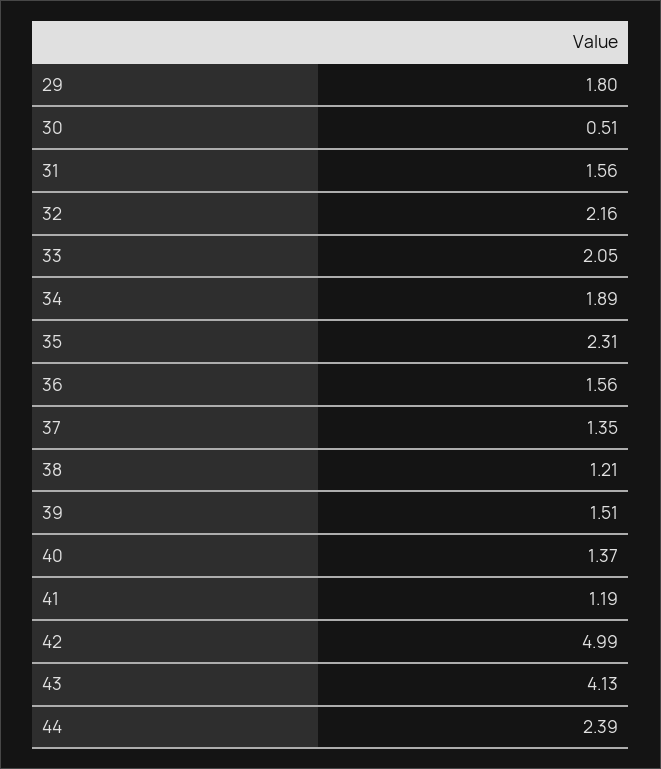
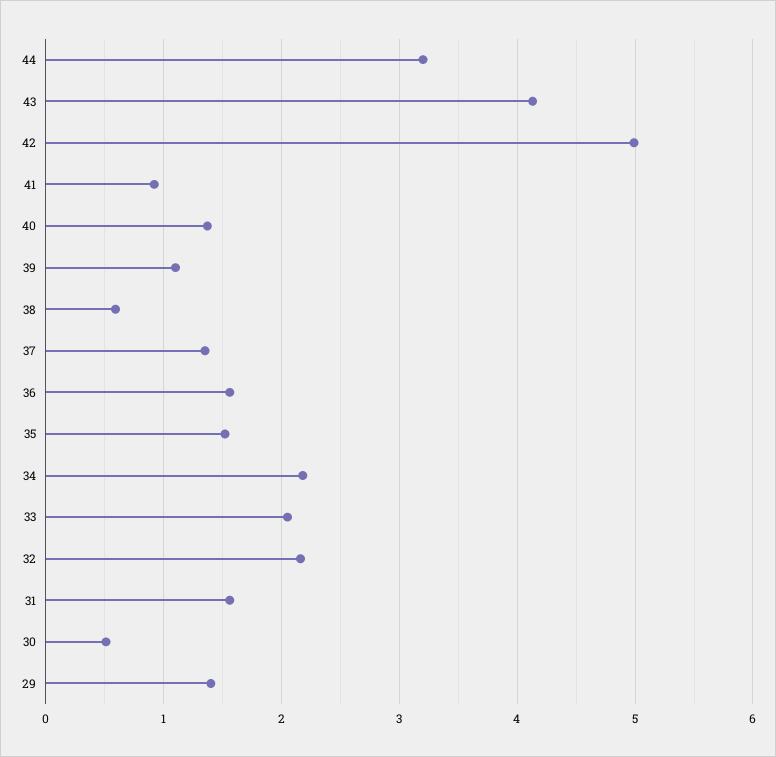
29: 1.8 -> 1.4
34: 1.89 -> 2.2
35: 2.31 -> 1.5
38: 1.21 -> 0.6
39: 1.51 -> 1.1
41: 1.19 -> 0.9
44: 2.39 -> 3.2

